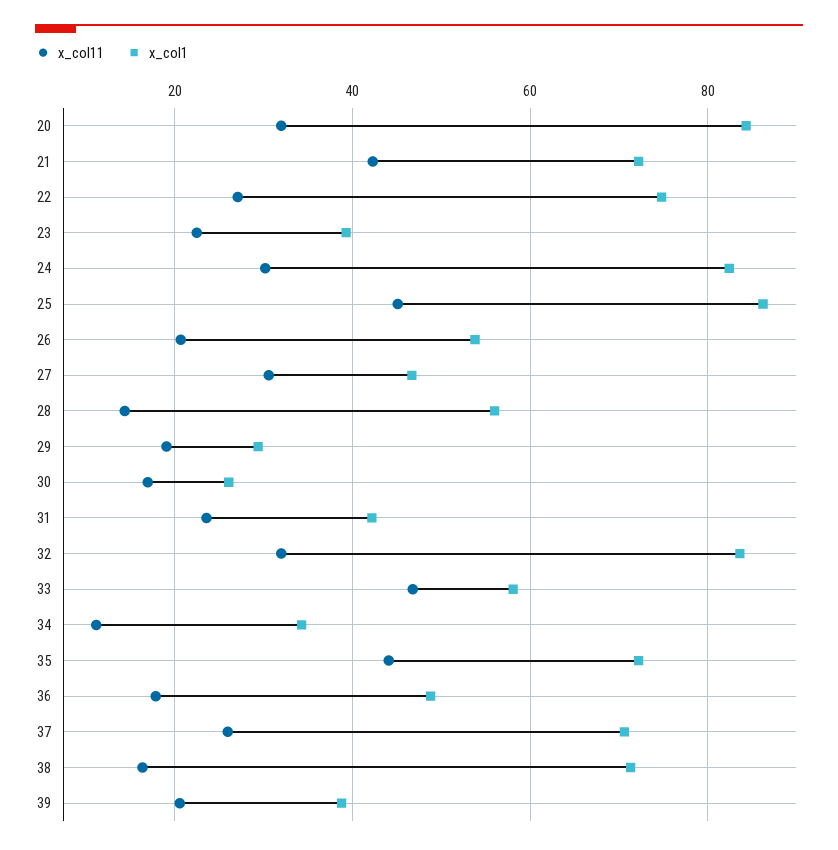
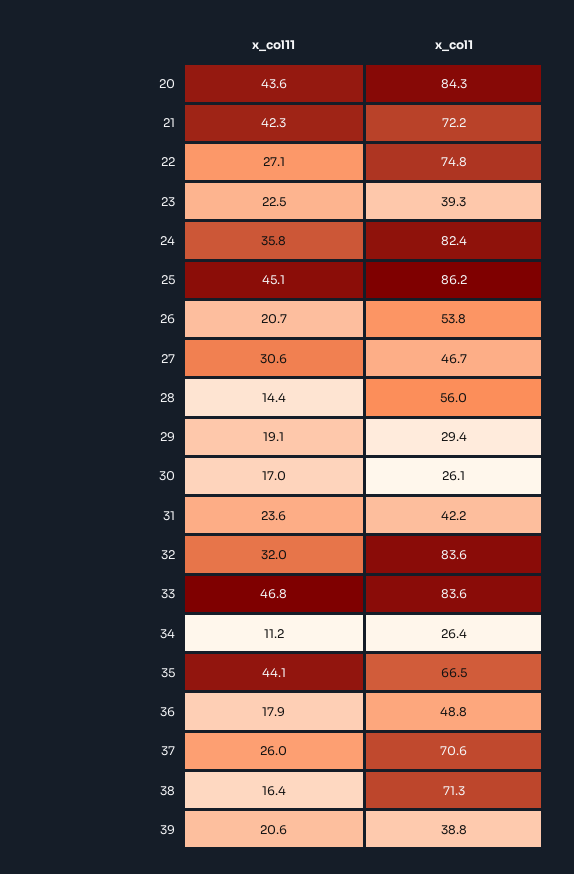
x_col11, 20: 32 -> 43.6
x_col11, 24: 30 -> 35.8
x_col1, 33: 58 -> 83.6
x_col1, 34: 34 -> 26.4
x_col1, 35: 72 -> 66.5

